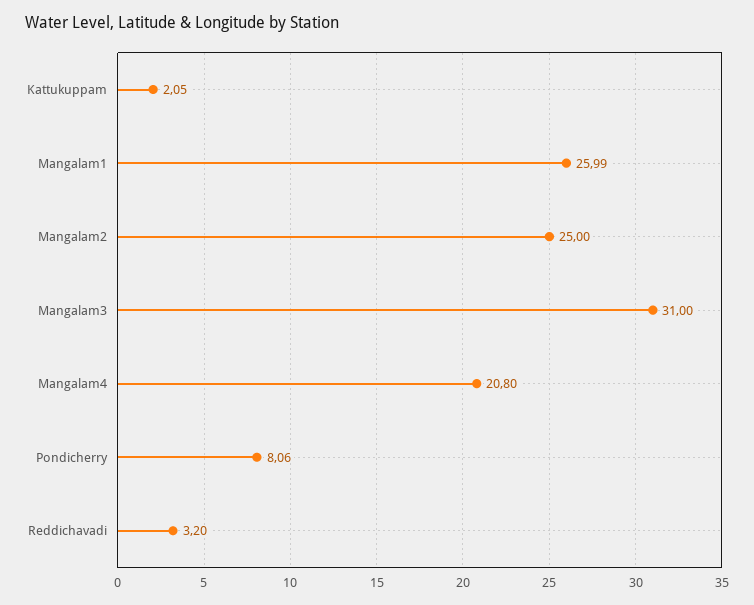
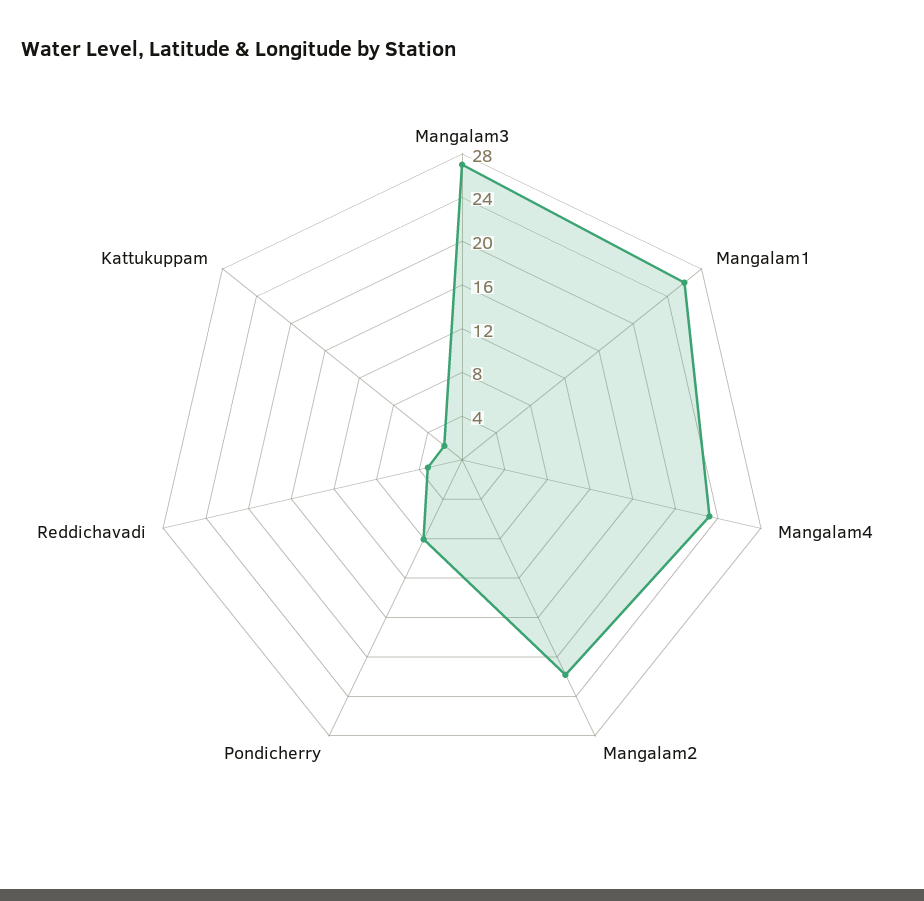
Mangalam2: 25 -> 22
Mangalam3: 31 -> 27
Mangalam4: 20.8 -> 23

